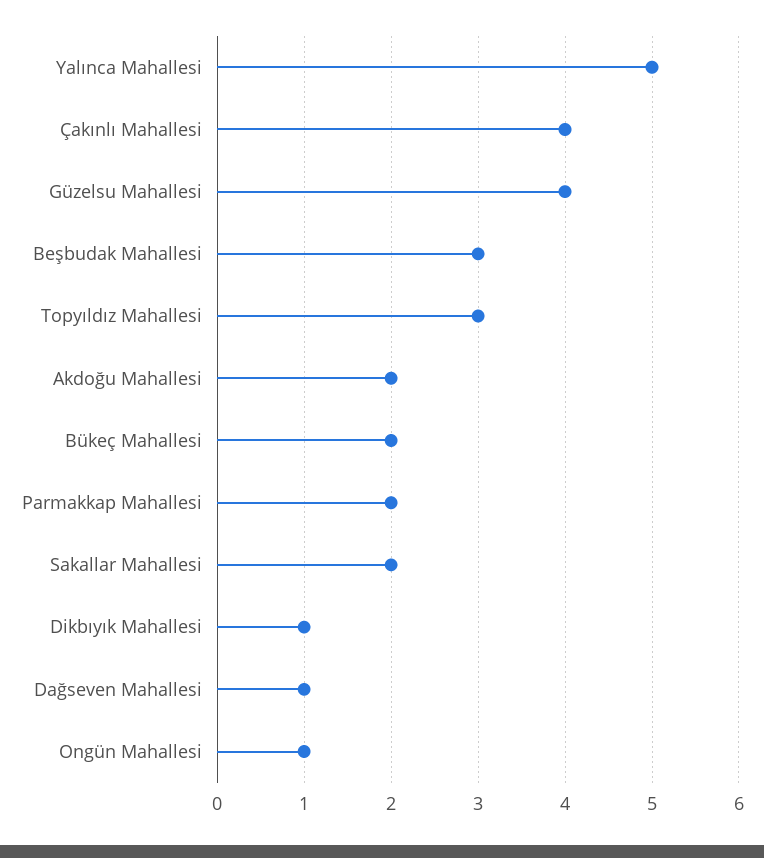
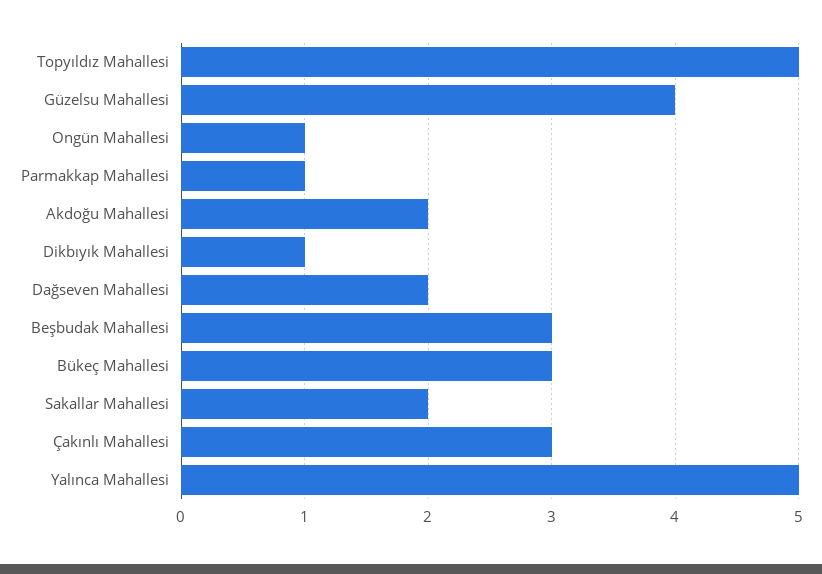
Çakınlı Mahallesi: 4 -> 3
Topyıldız Mahallesi: 3 -> 5
Bükeç Mahallesi: 2 -> 3
Parmakkap Mahallesi: 2 -> 1
Dağseven Mahallesi: 1 -> 2

